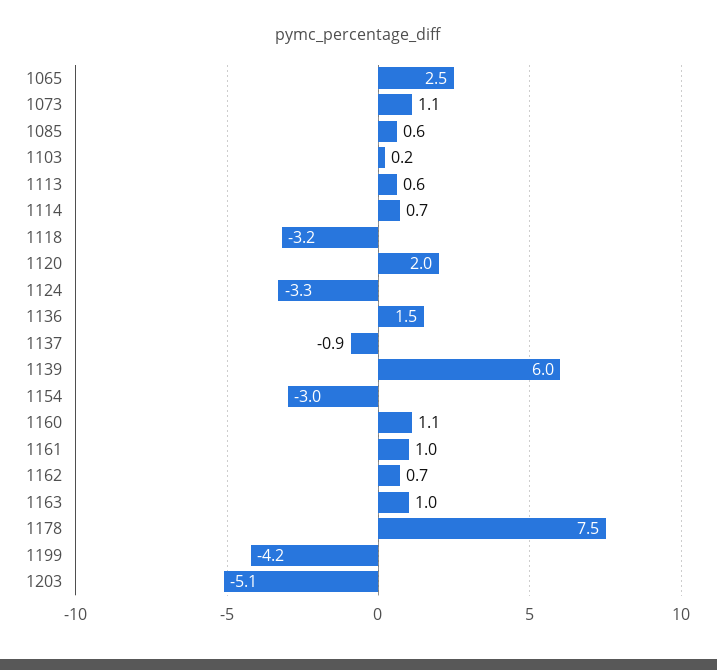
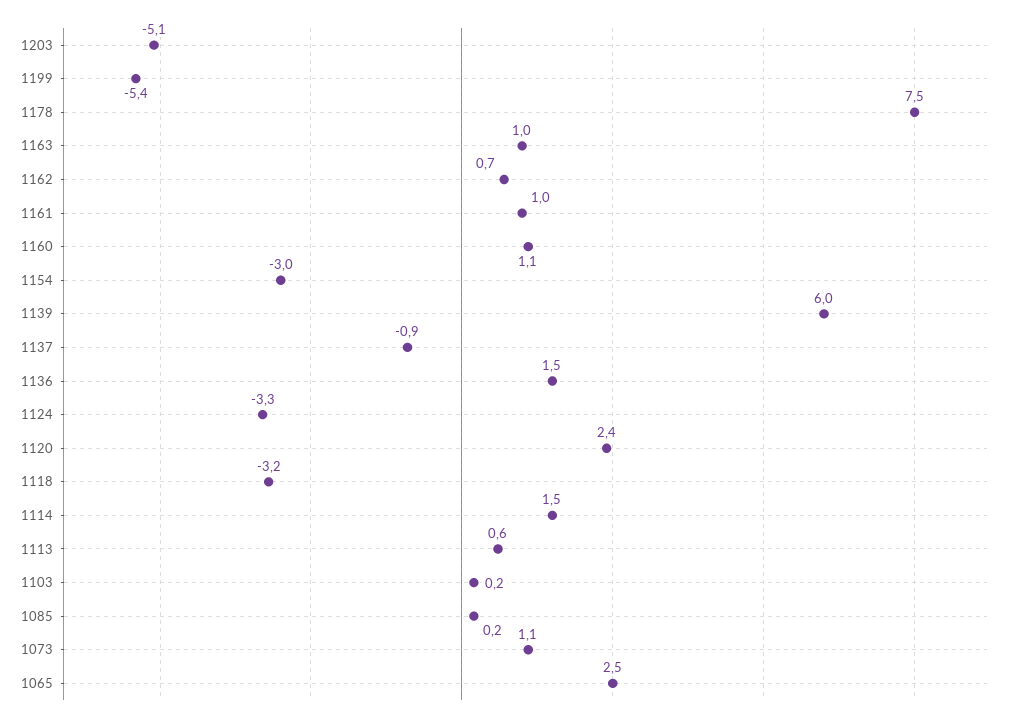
1085: 0.6 -> 0.2
1114: 0.7 -> 1.5
1120: 2 -> 2.4
1199: -4.2 -> -5.4

